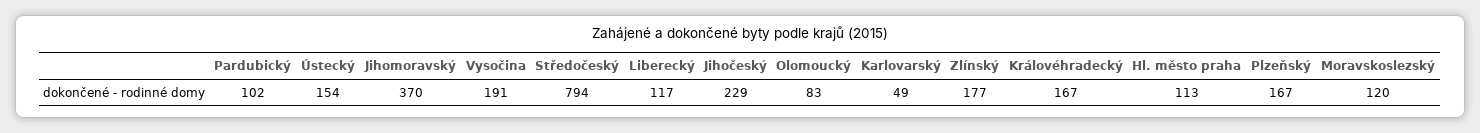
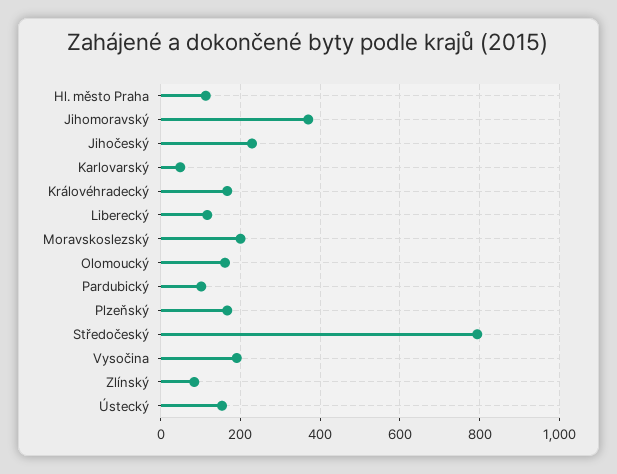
Olomoucký: 83 -> 160
Zlínský: 177 -> 80
Moravskoslezský: 120 -> 200

